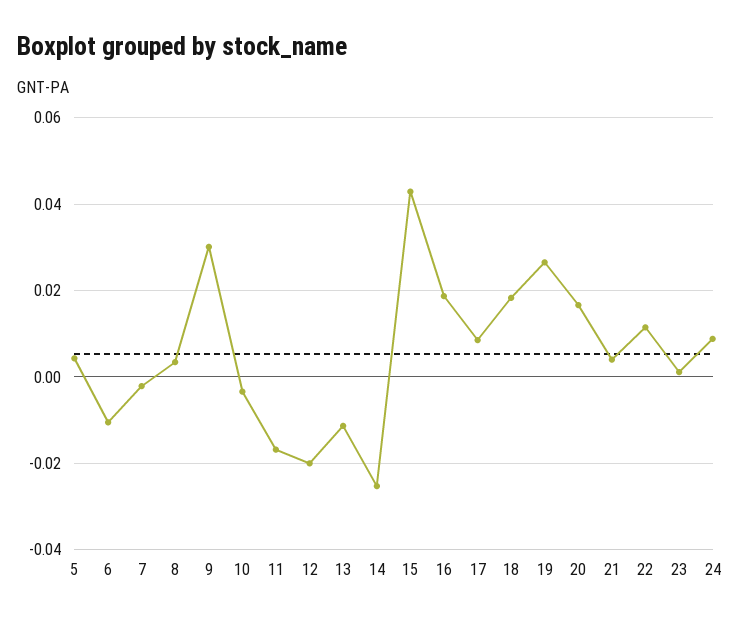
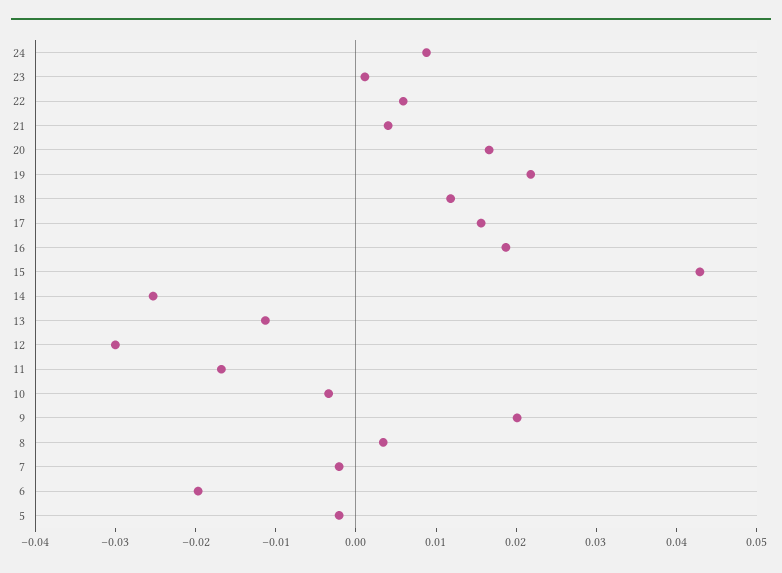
5: 0.004 -> -0.002
6: -0.01 -> -0.02
9: 0.03 -> 0.02
12: -0.02 -> -0.03
17: 0.008 -> 0.016
18: 0.018 -> 0.012
19: 0.026 -> 0.022
22: 0.012 -> 0.006

